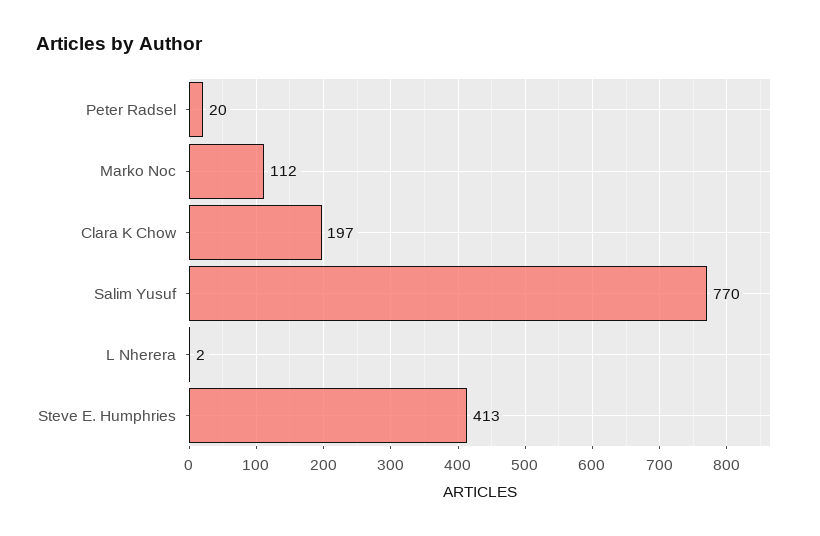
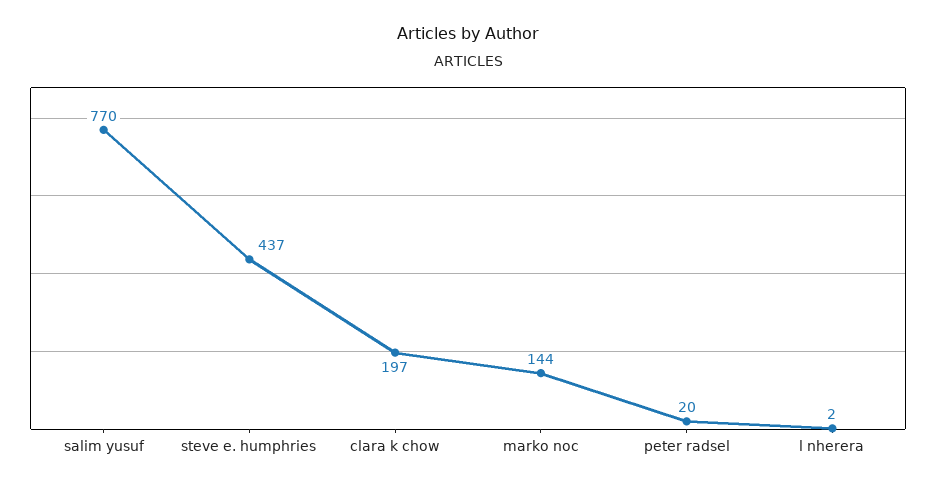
Marko Noc: 112 -> 144
Steve E. Humphries: 413 -> 437

